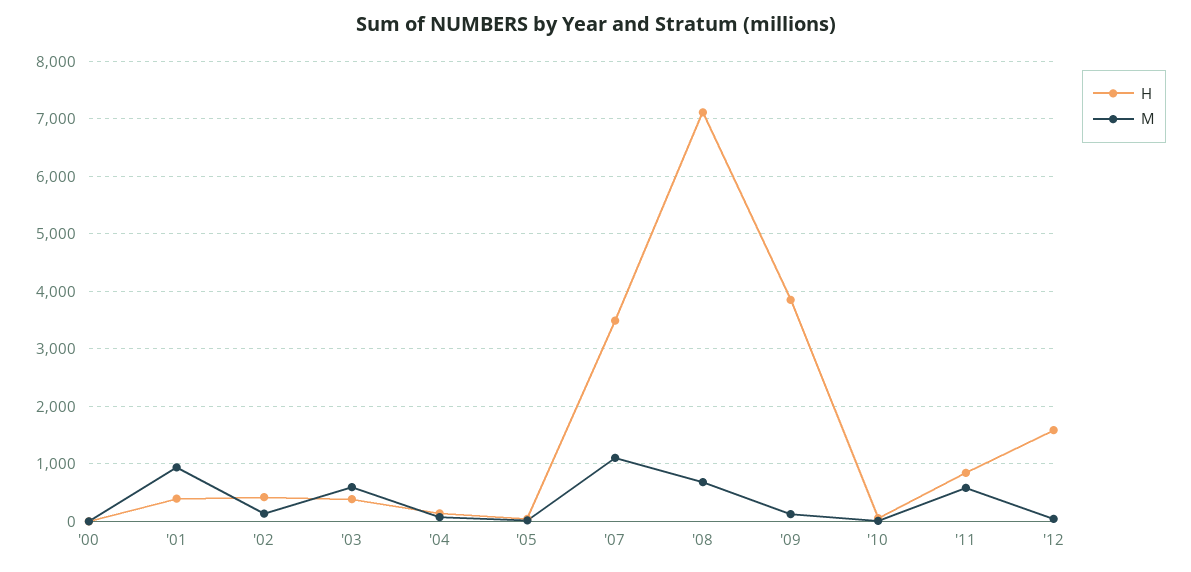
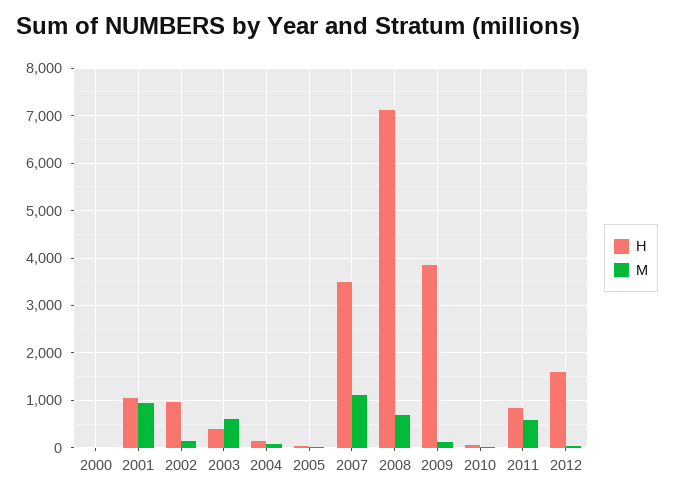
H, '01: 400 -> 1000
H, '02: 400 -> 1000

